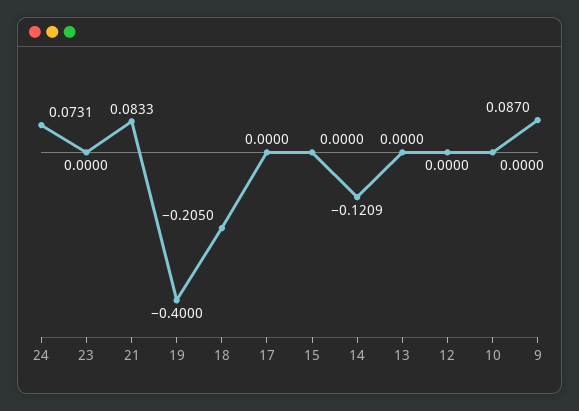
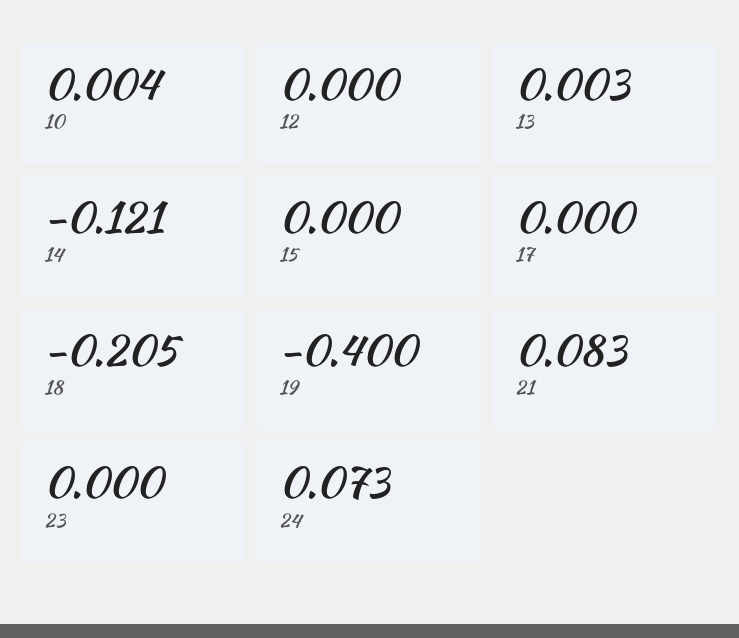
13: 0 -> 0.003
10: 0 -> 0.004
9: 0.087 -> none

